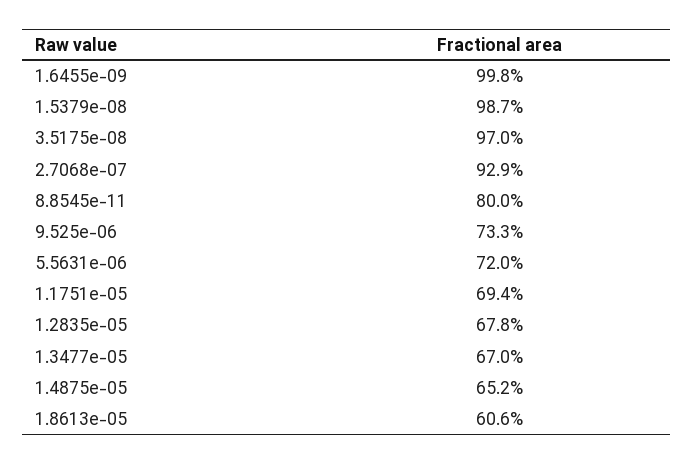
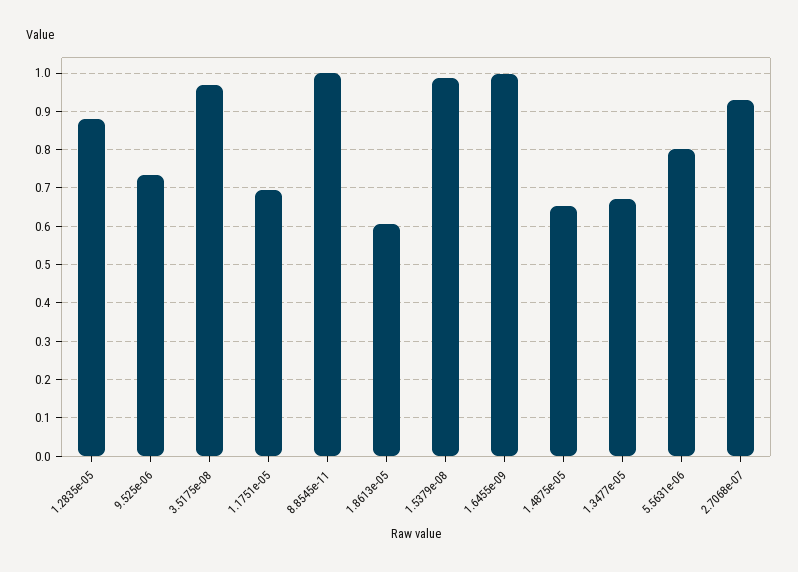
8.8545e-11: 0.8 -> 1
5.5631e-06: 0.72 -> 0.8
1.2835e-05: 0.678 -> 0.88

